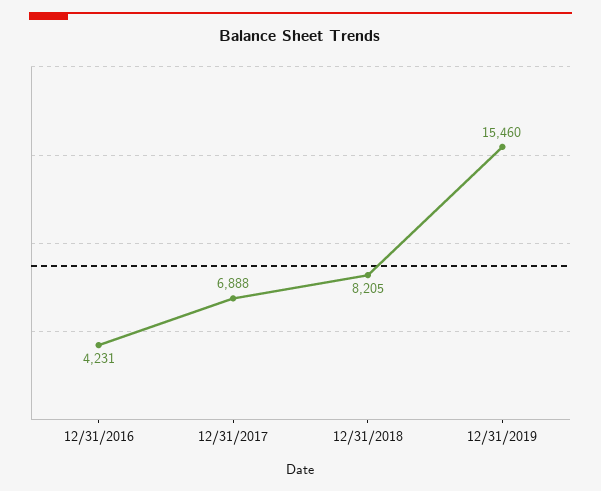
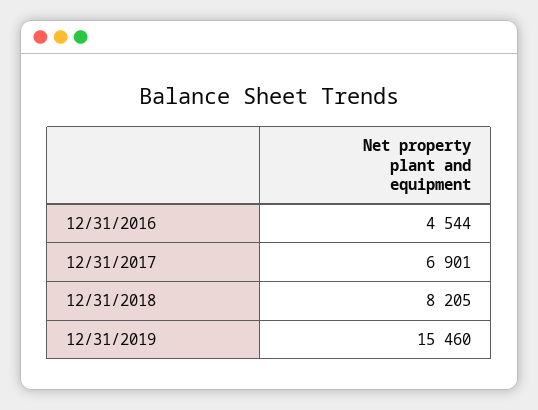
12/31/2016: 4231 -> 4544
12/31/2017: 6888 -> 6901

